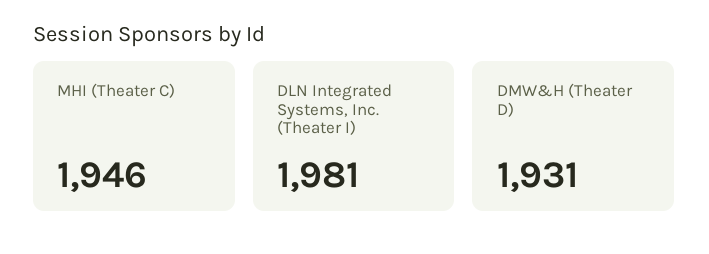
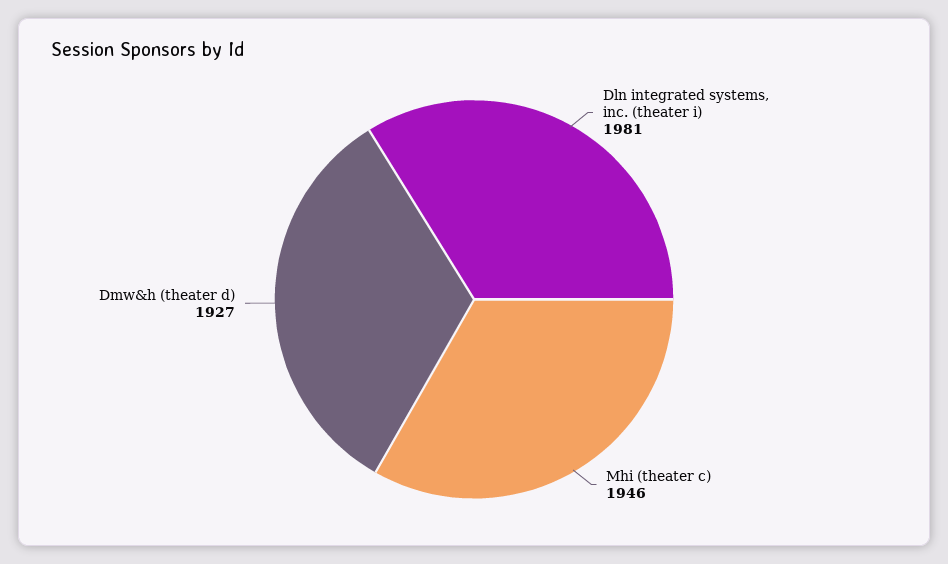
DMW&H (Theater D): 1931 -> 1927

